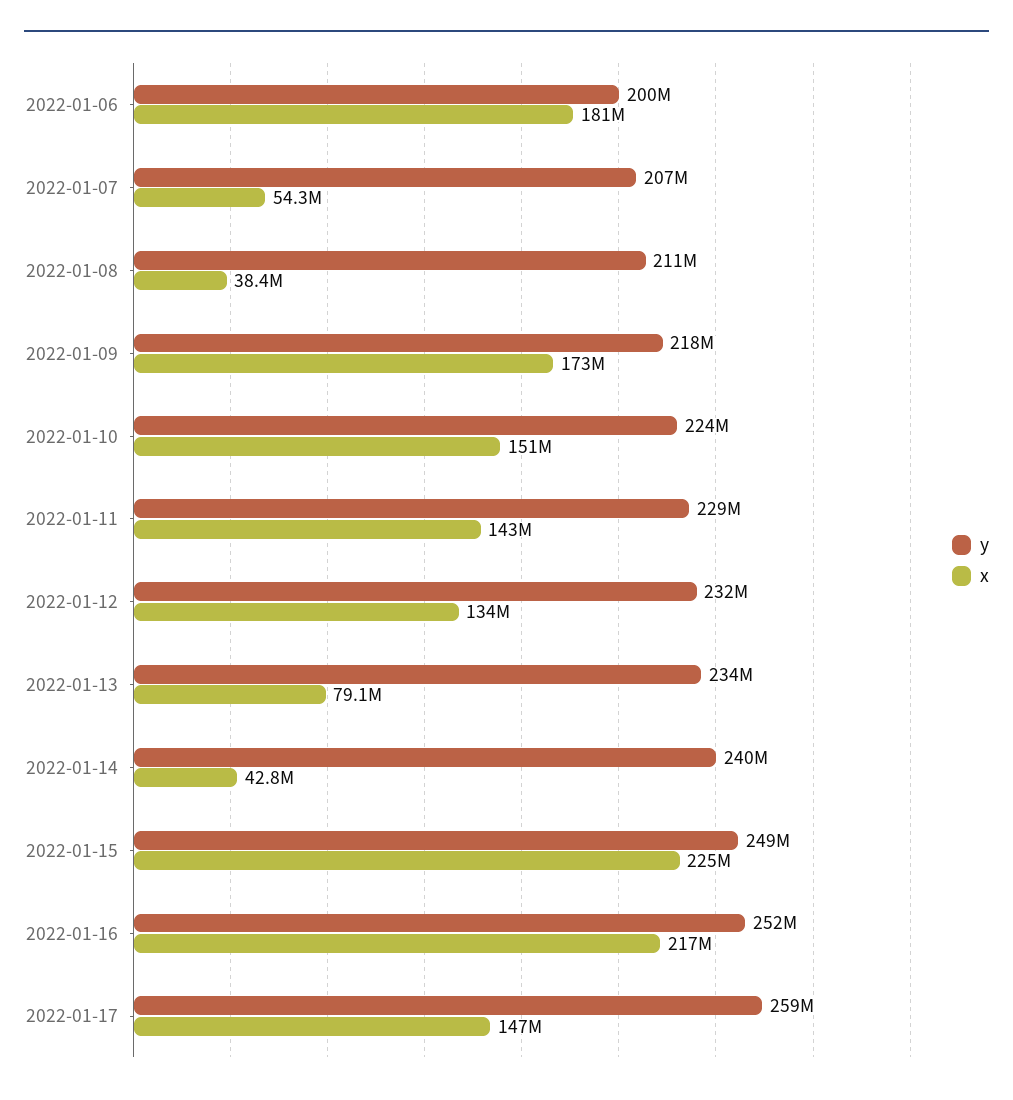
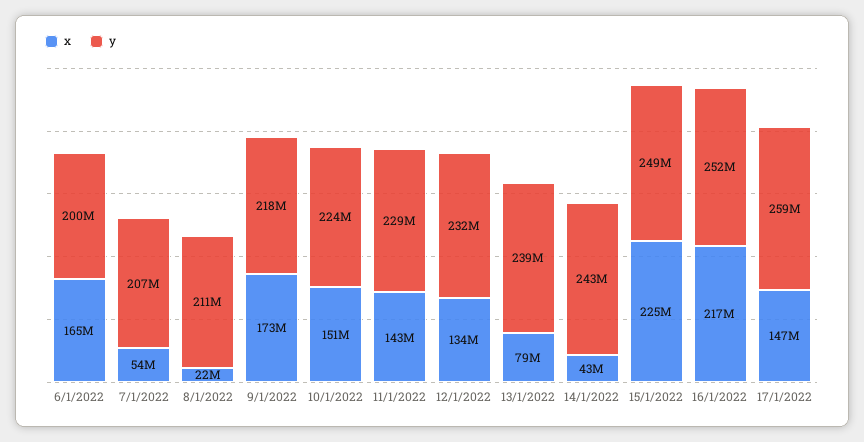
x, 2022-01-06: 181000000 -> 165000000
x, 2022-01-08: 38400000 -> 22000000
y, 2022-01-13: 234000000 -> 239000000
y, 2022-01-14: 240000000 -> 243000000

